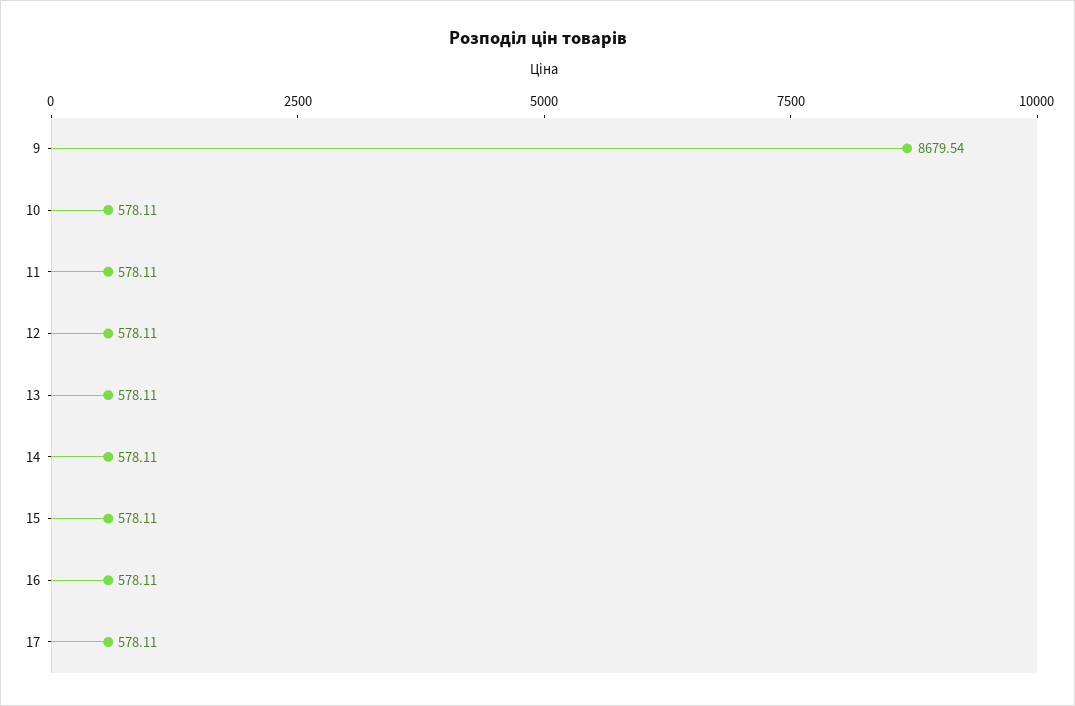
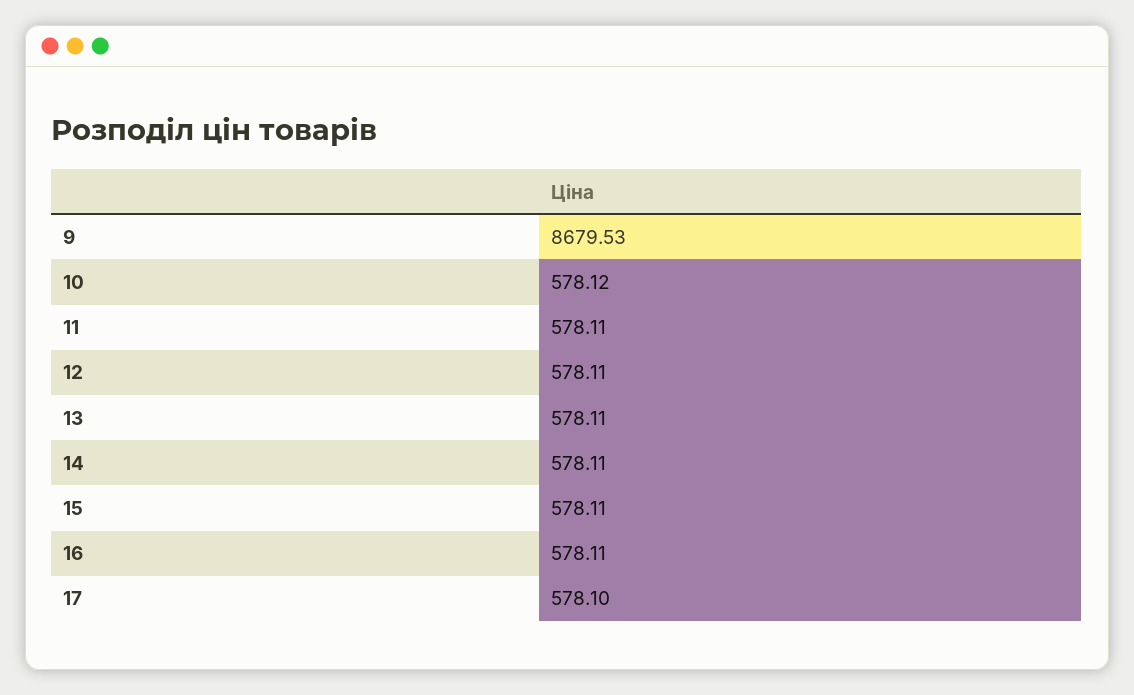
9: 8679.54 -> 8679.53
10: 578.11 -> 578.12
17: 578.11 -> 578.1

